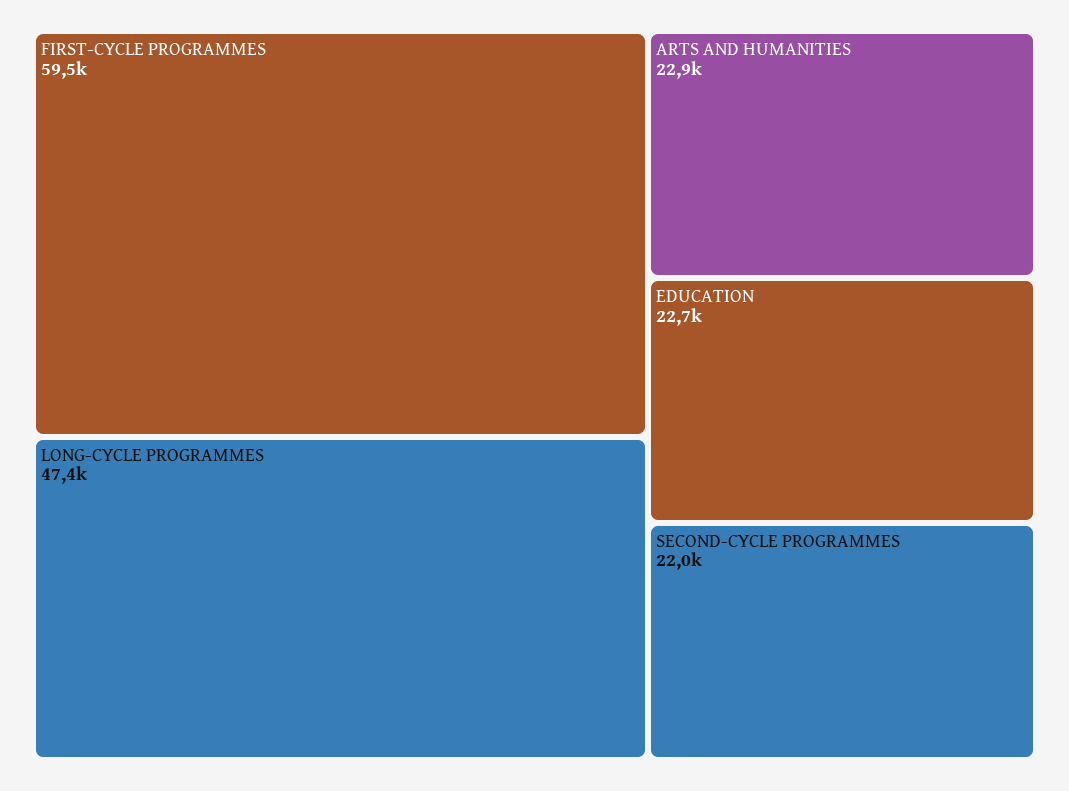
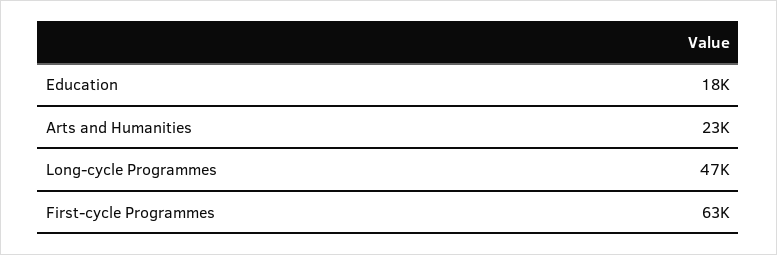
FIRST-CYCLE PROGRAMMES: 59500 -> 63000
EDUCATION: 22700 -> 18000
SECOND-CYCLE PROGRAMMES: 22000 -> none

